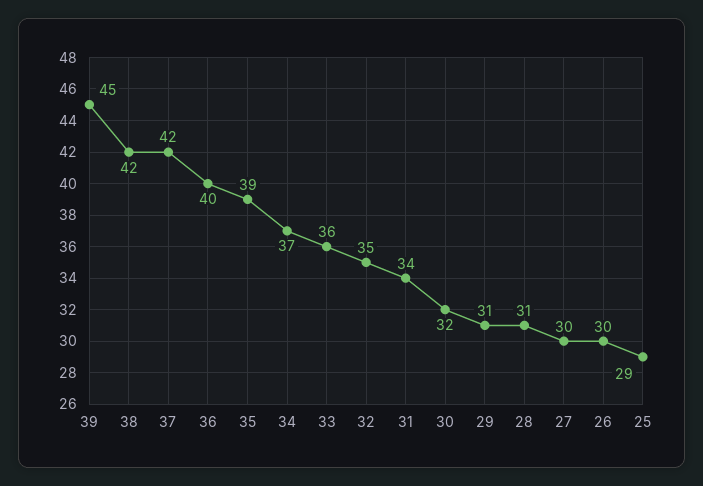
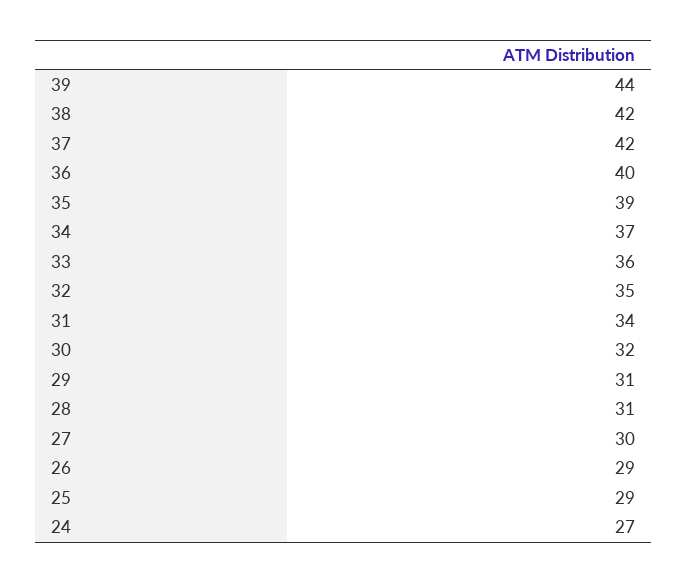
39: 45 -> 44
26: 30 -> 29
24: none -> 27

